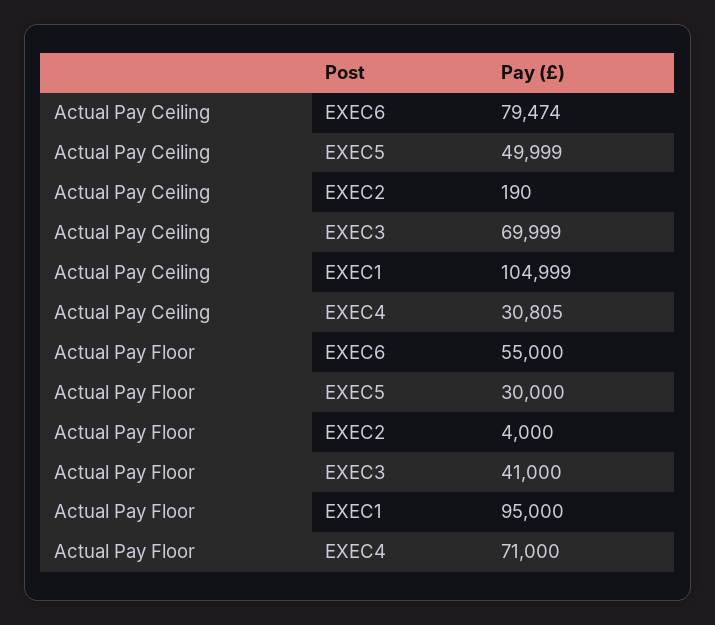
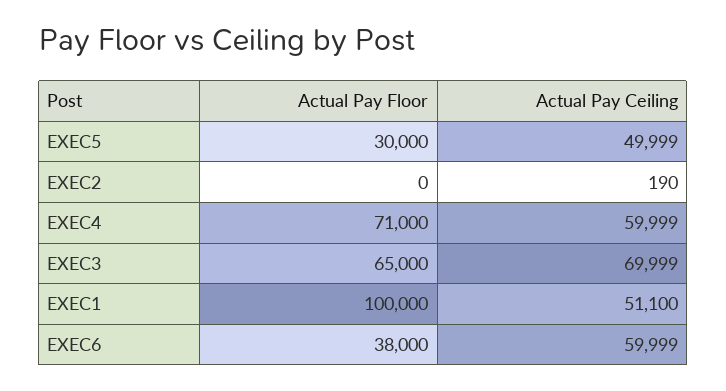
Actual Pay Ceiling, EXEC6: 79474 -> 59999
Actual Pay Ceiling, EXEC1: 104999 -> 51100
Actual Pay Ceiling, EXEC4: 30805 -> 59999
Actual Pay Floor, EXEC6: 55000 -> 38000
Actual Pay Floor, EXEC2: 4000 -> 0
Actual Pay Floor, EXEC3: 41000 -> 65000
Actual Pay Floor, EXEC1: 95000 -> 100000

